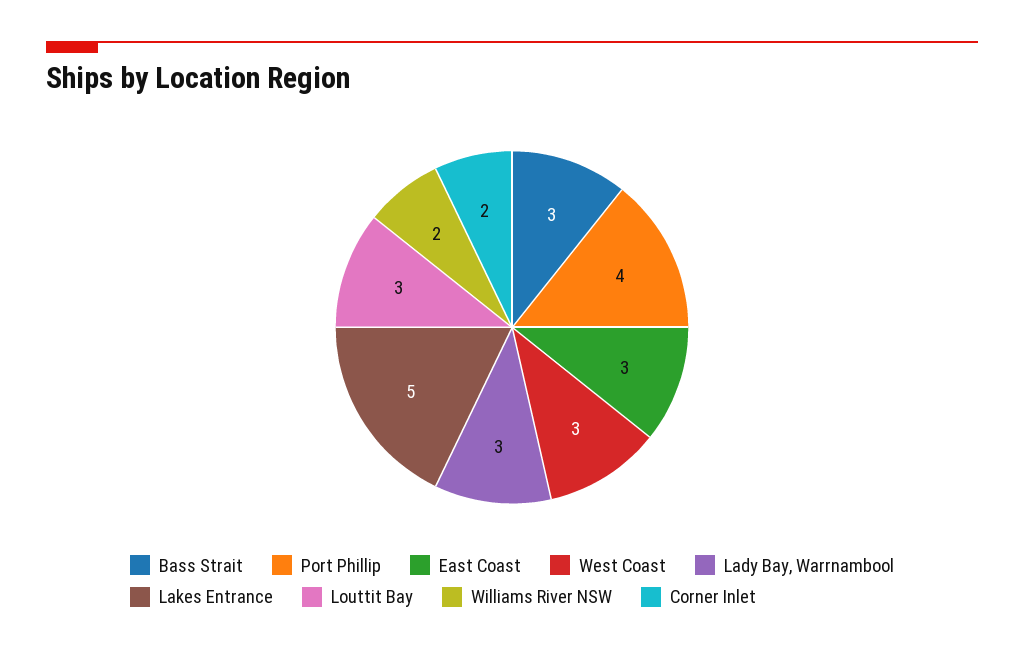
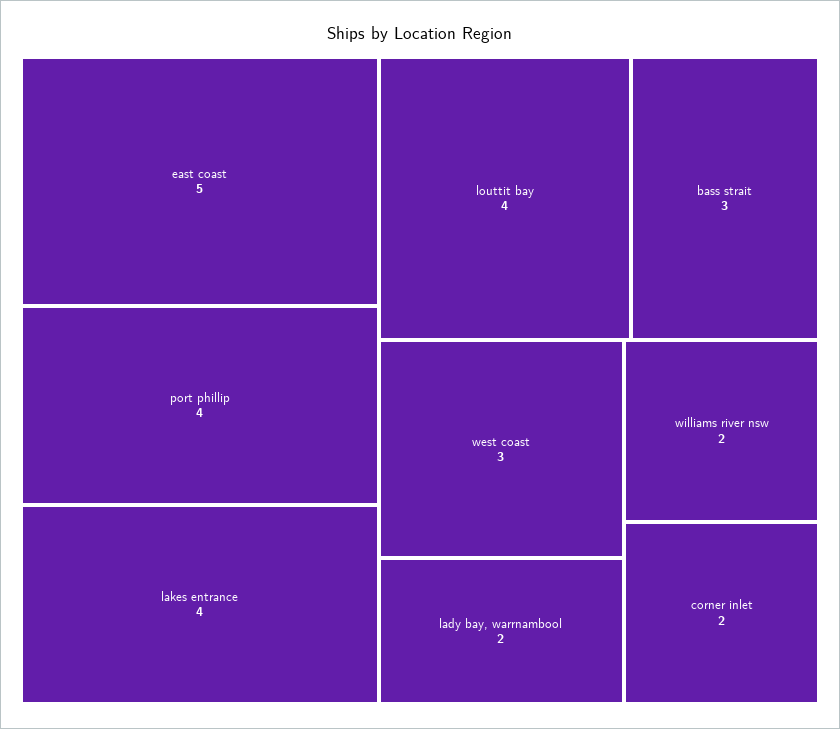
East Coast: 3 -> 5
Lady Bay, Warrnambool: 3 -> 2
Lakes Entrance: 5 -> 4
Louttit Bay: 3 -> 4

